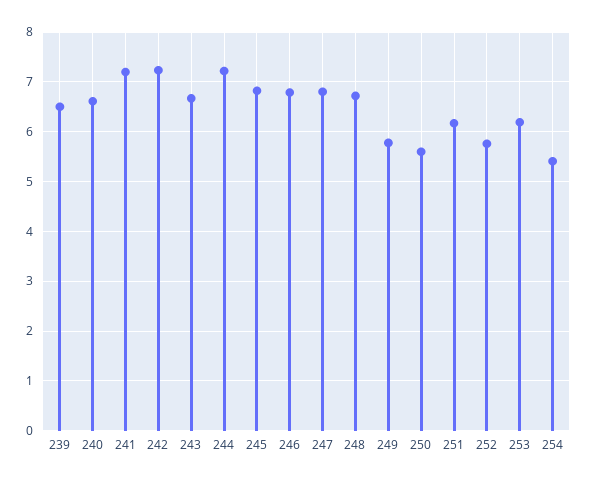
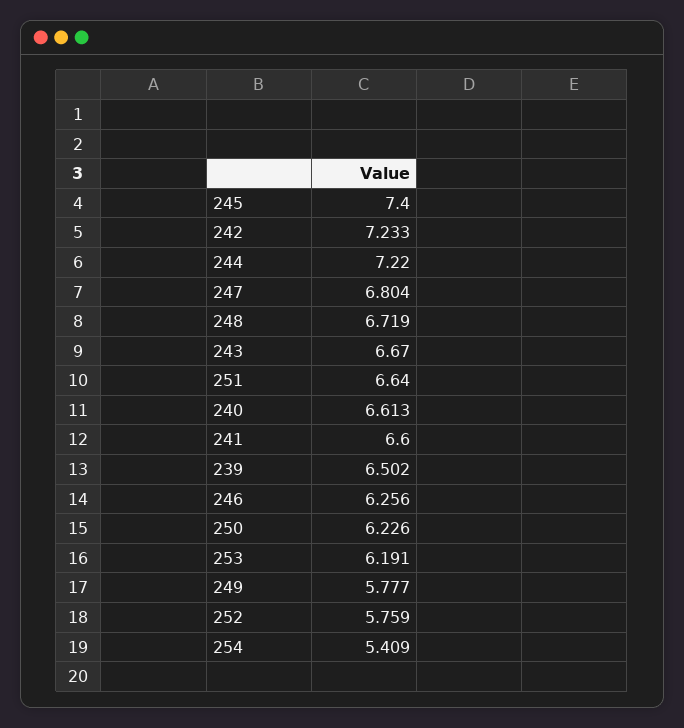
241: 7.2 -> 6.6
245: 6.8 -> 7.4
246: 6.8 -> 6.256
250: 5.6 -> 6.226
251: 6.2 -> 6.64

